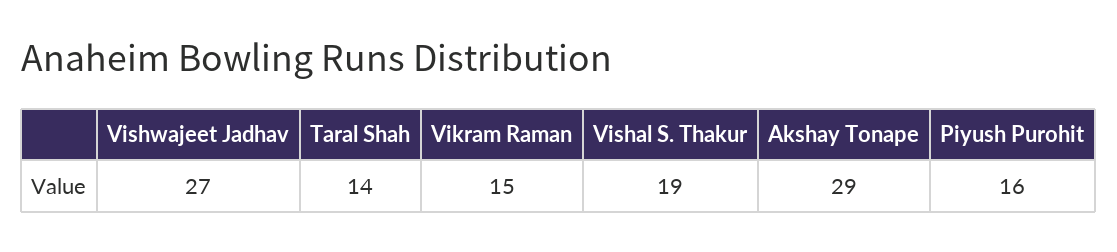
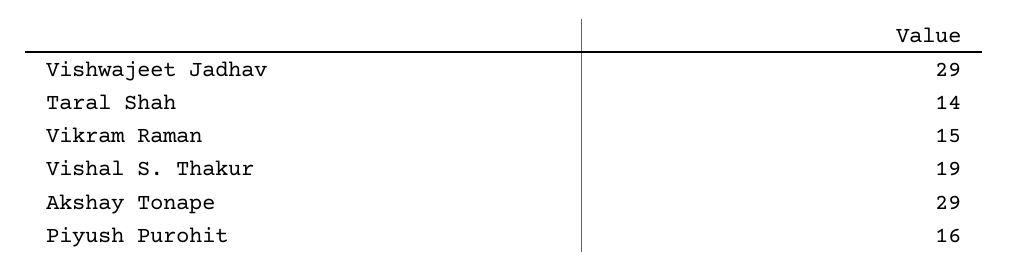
Vishwajeet Jadhav: 27 -> 29

